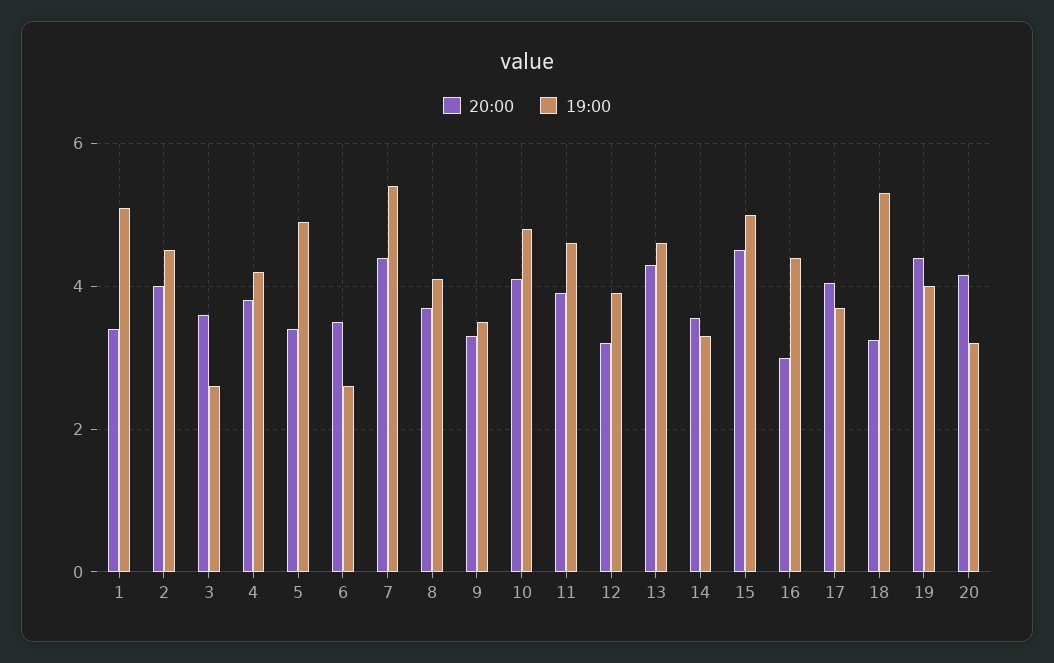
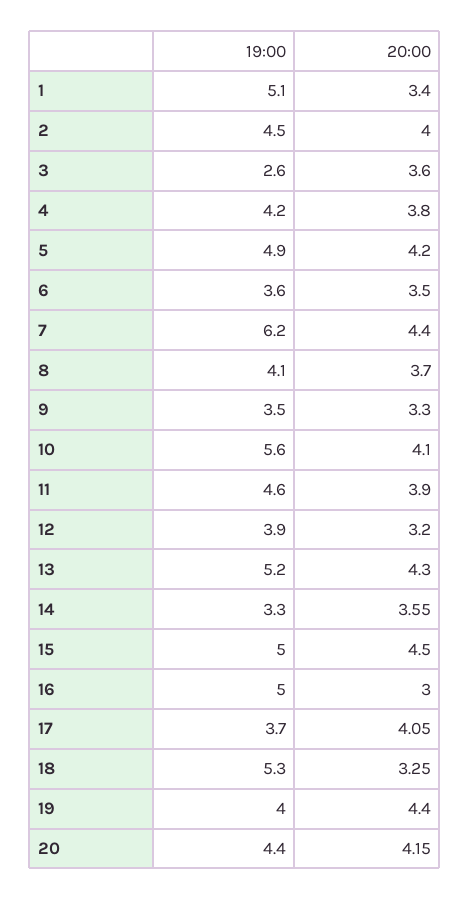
20:00, 5: 3.4 -> 4.2
19:00, 6: 2.6 -> 3.6
19:00, 7: 5.4 -> 6.2
19:00, 10: 4.8 -> 5.6
19:00, 13: 4.6 -> 5.2
19:00, 16: 4.4 -> 5
19:00, 20: 3.2 -> 4.4

